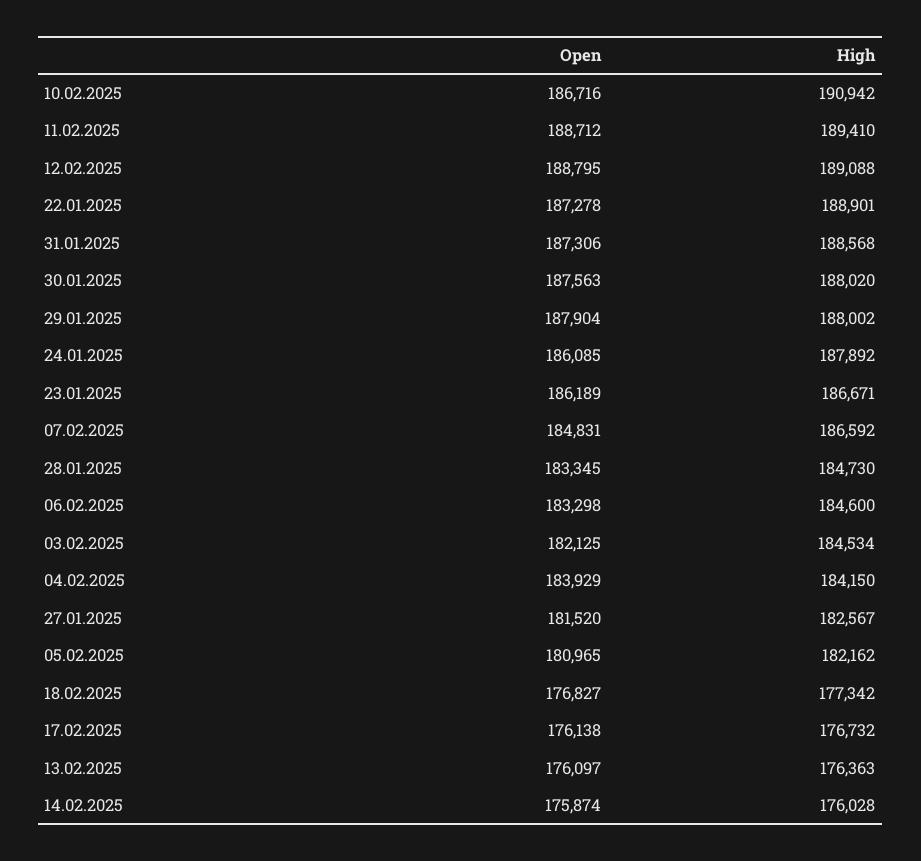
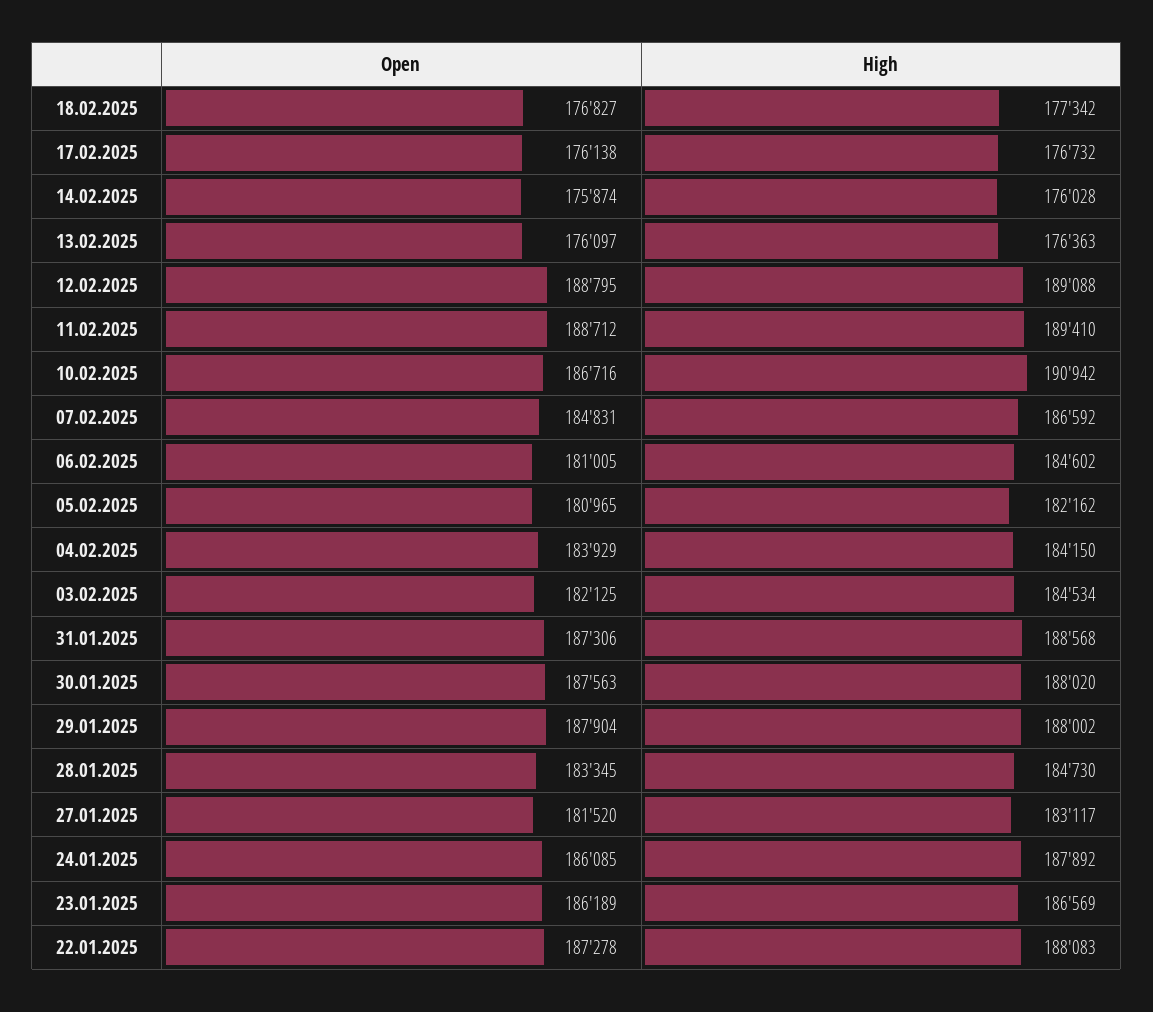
High, 22.01.2025: 188901 -> 188083
High, 23.01.2025: 186671 -> 186569
Open, 06.02.2025: 183298 -> 181005
High, 06.02.2025: 184600 -> 184602
High, 27.01.2025: 182567 -> 183117

